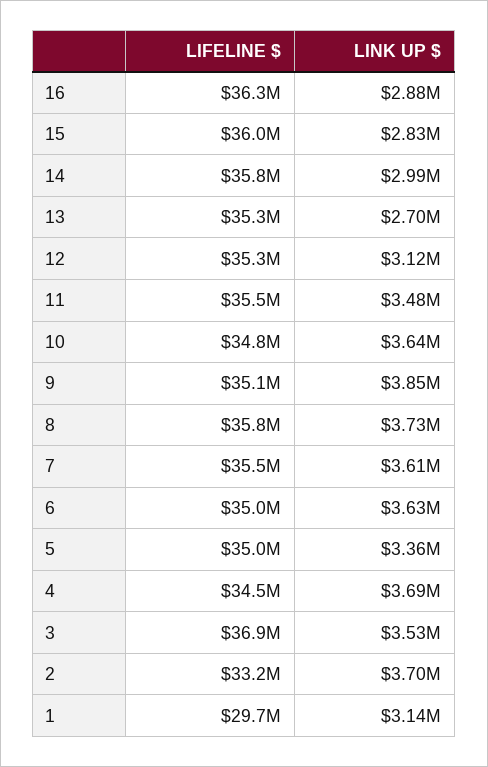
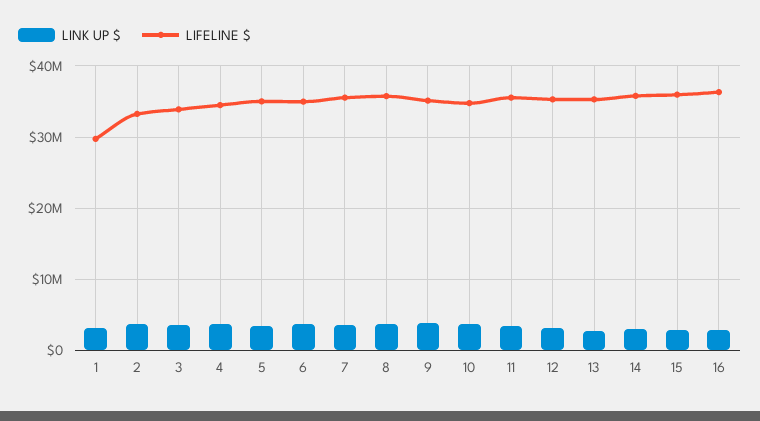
LIFELINE $, 3: 36900000 -> 34000000

